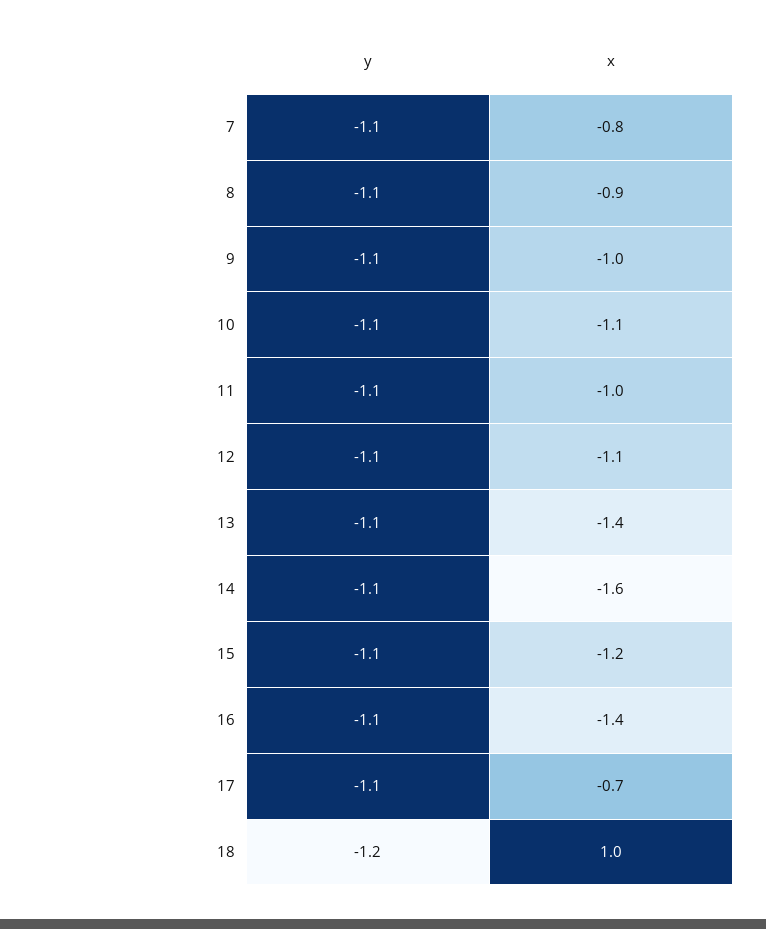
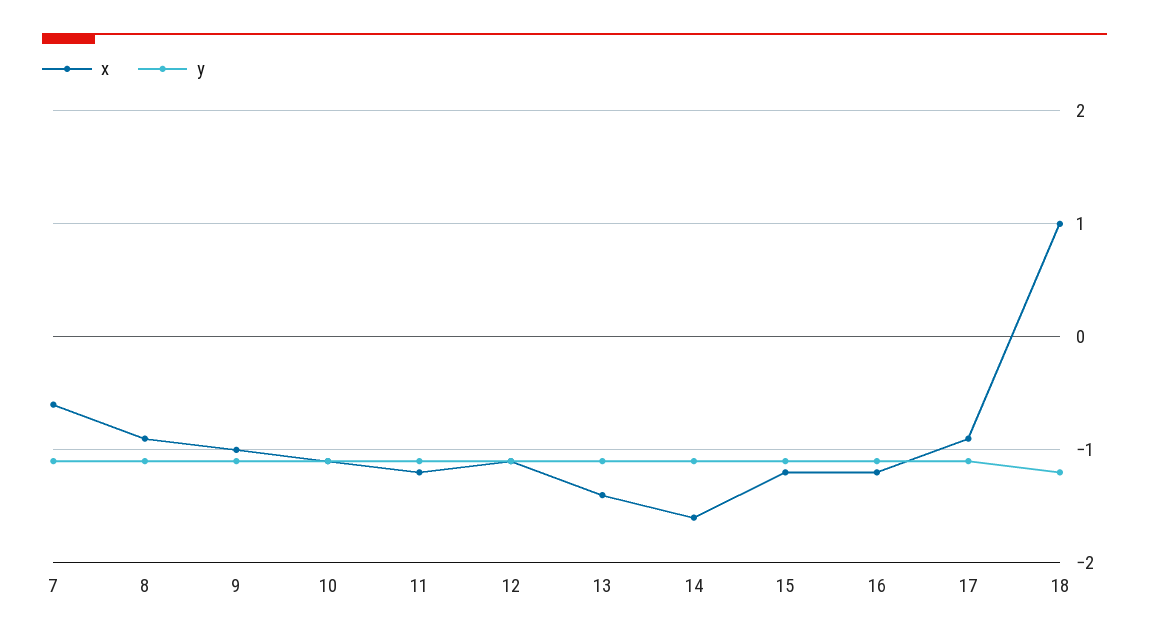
x, 7: -0.8 -> -0.6
x, 11: -1 -> -1.2
x, 16: -1.4 -> -1.2
x, 17: -0.7 -> -0.9

